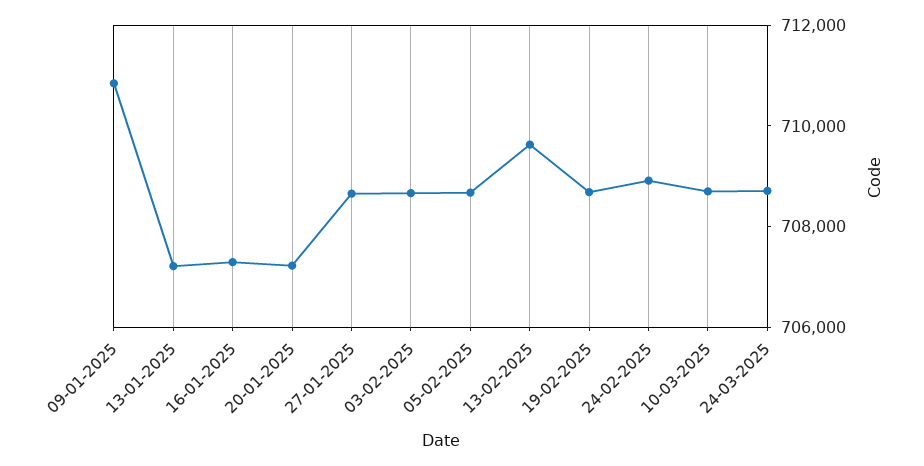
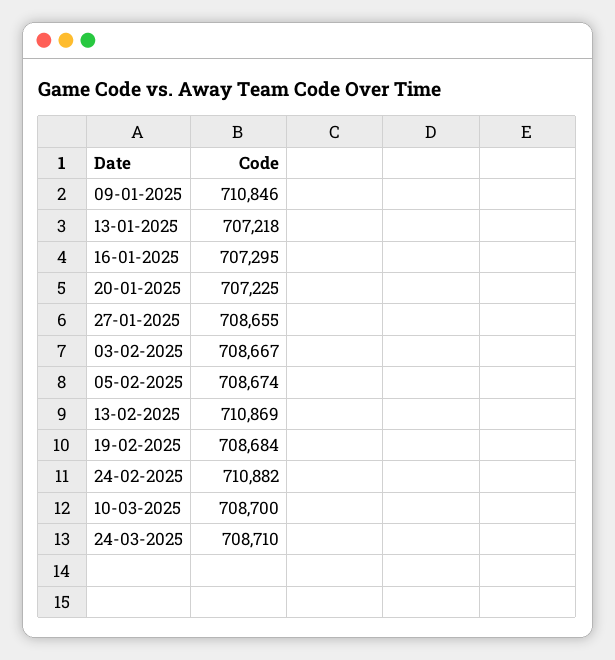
13-02-2025: 709500 -> 710869
24-02-2025: 709000 -> 710882

